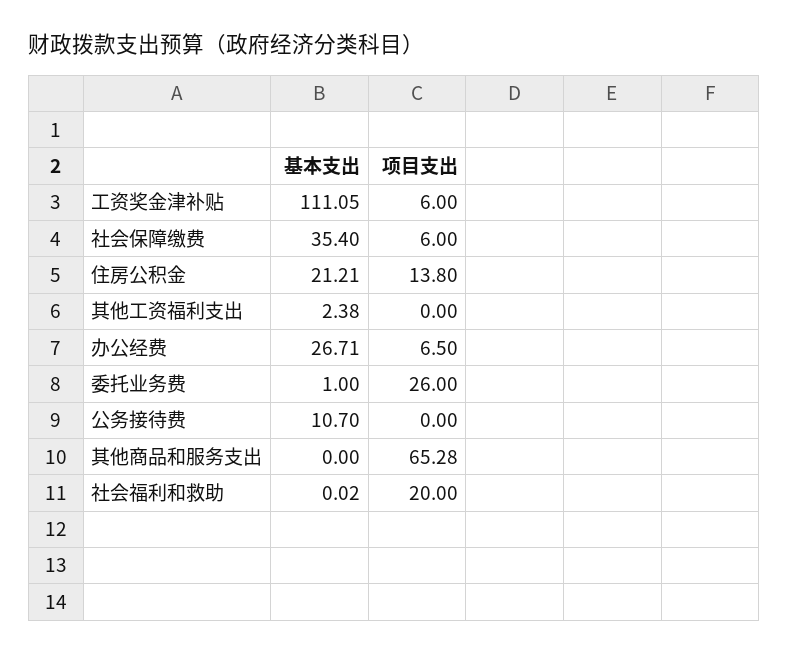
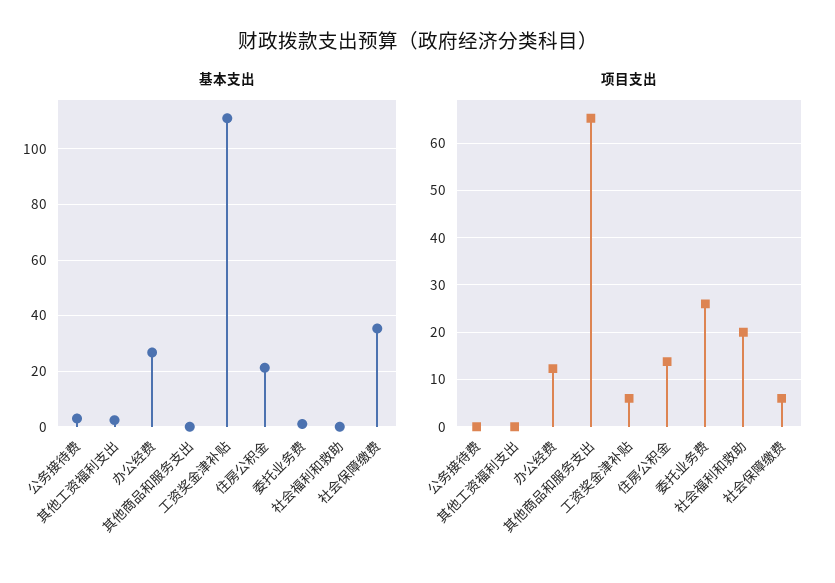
项目支出, 办公经费: 6.5 -> 12
基本支出, 公务接待费: 10.7 -> 2.5

